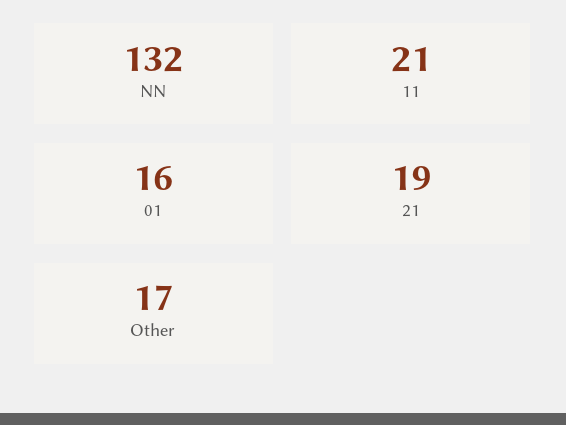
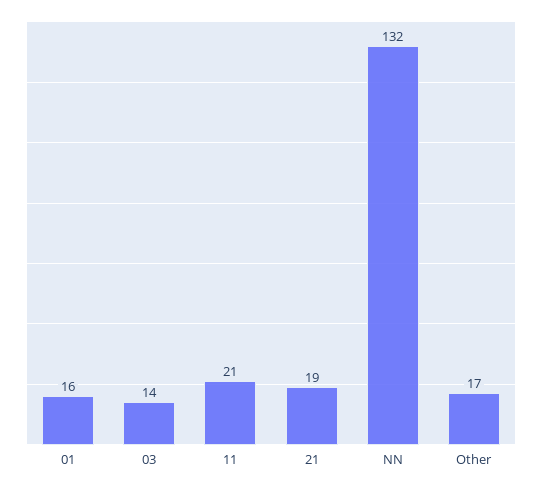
03: none -> 14

